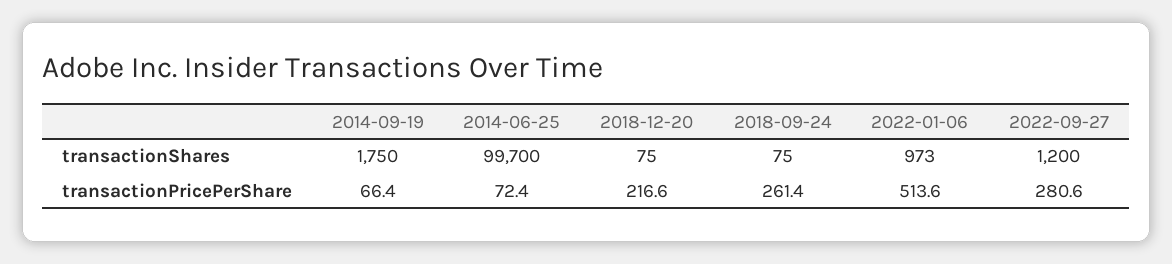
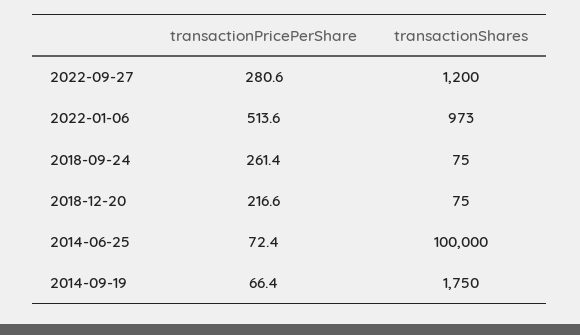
2014-06-25, transactionShares: 99700 -> 100000

